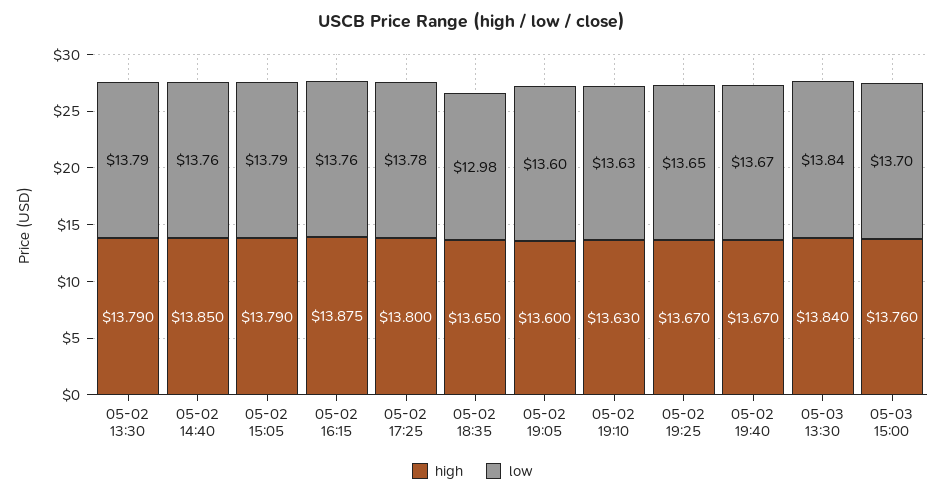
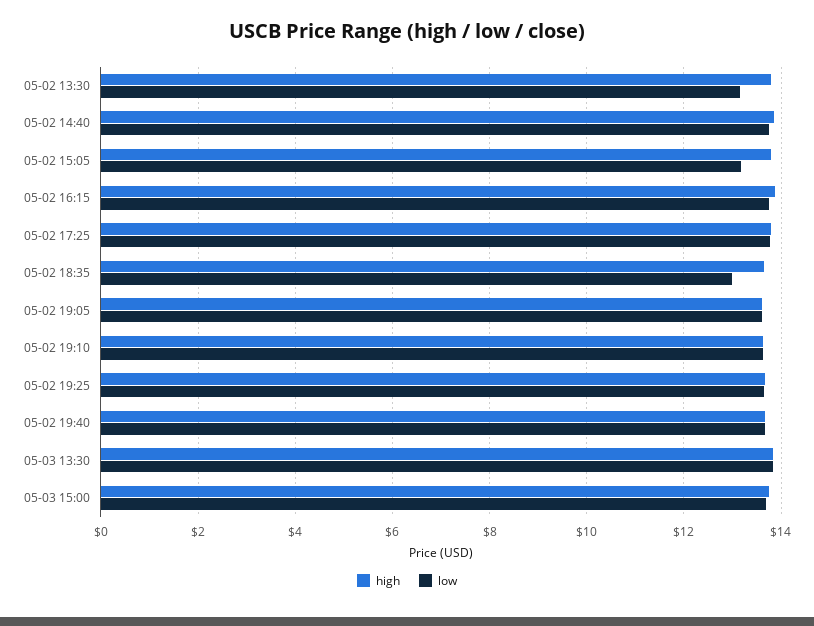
low, 05-02 13:30: 13.79 -> 13.2
low, 05-02 15:05: 13.79 -> 13.2

